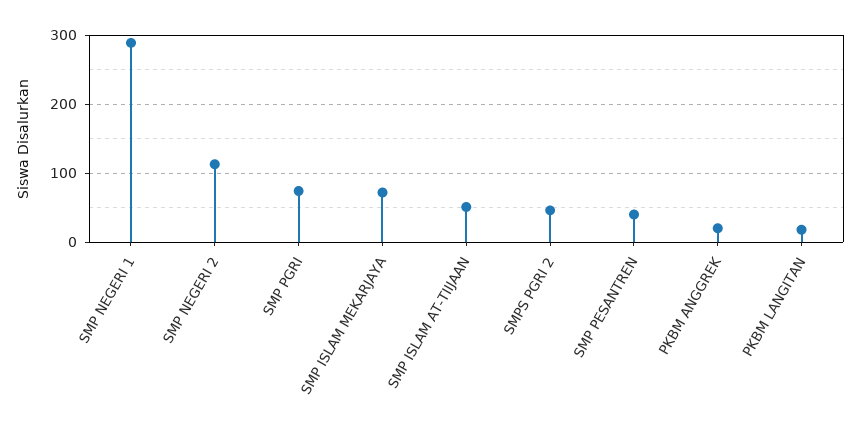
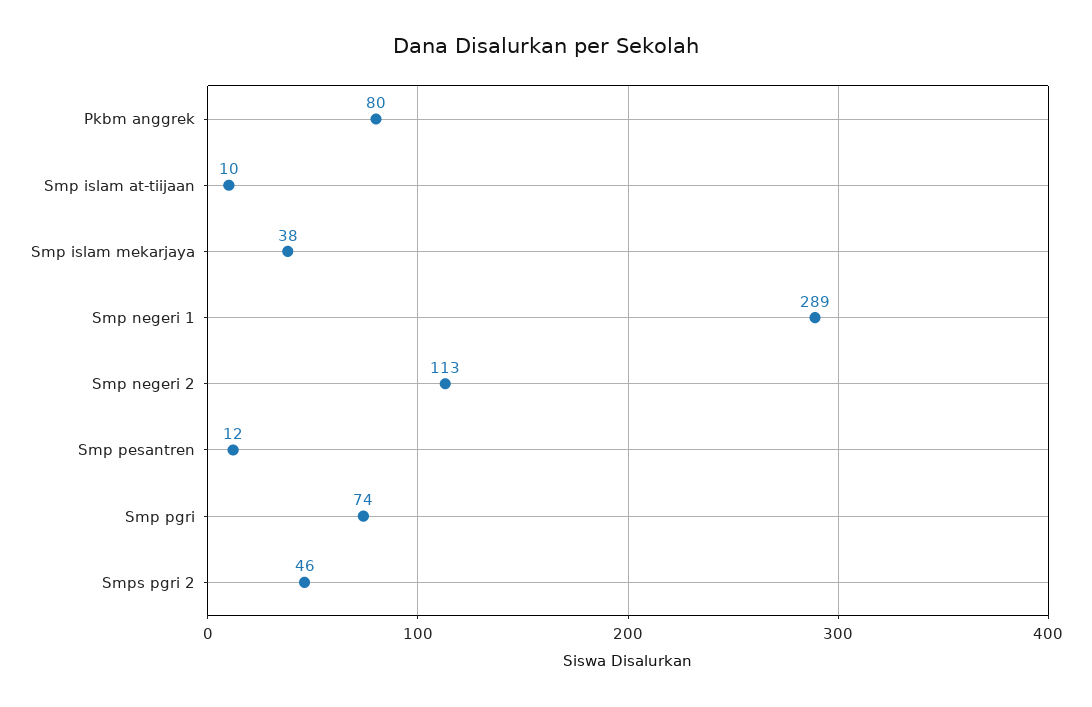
SMP ISLAM MEKARJAYA: 70 -> 38
SMP ISLAM AT-TIIJAAN: 50 -> 10
SMP PESANTREN: 40 -> 12
PKBM ANGGREK: 20 -> 80
PKBM LANGITAN: 20 -> none

